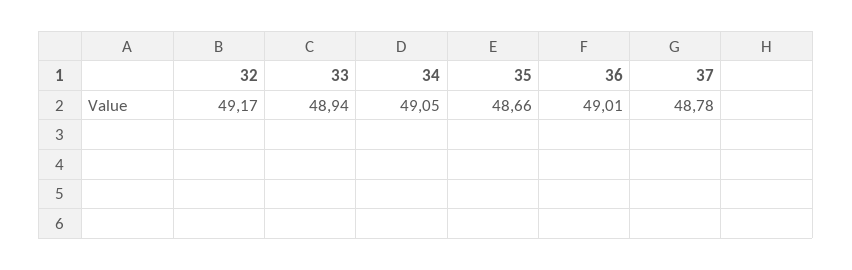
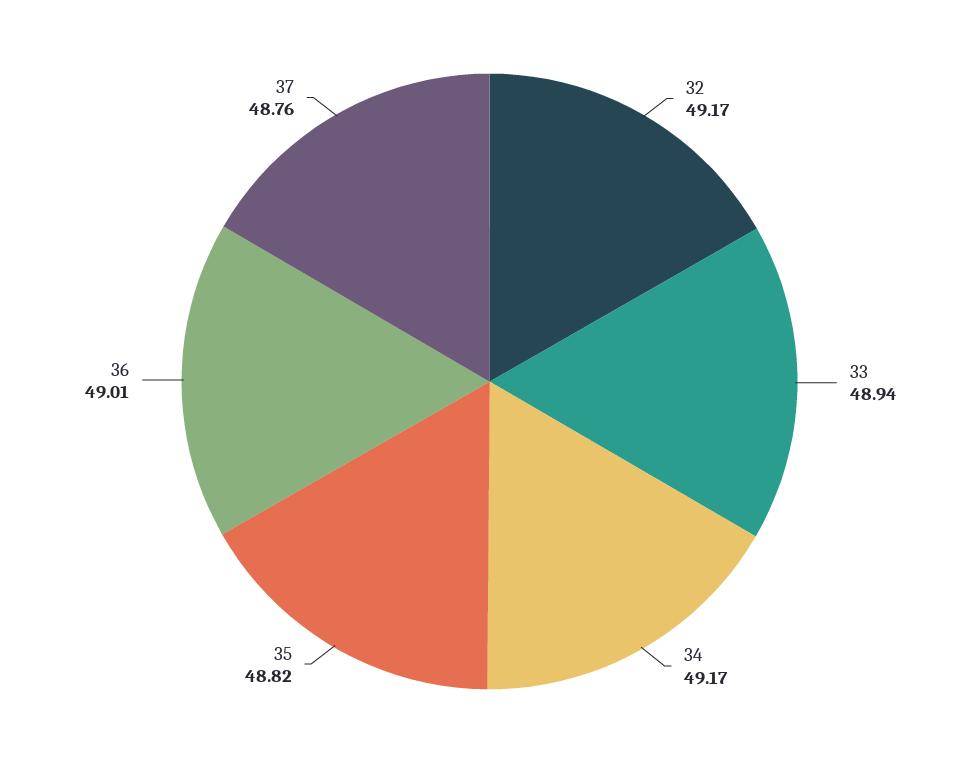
34: 49.05 -> 49.17
35: 48.66 -> 48.82
37: 48.78 -> 48.76

